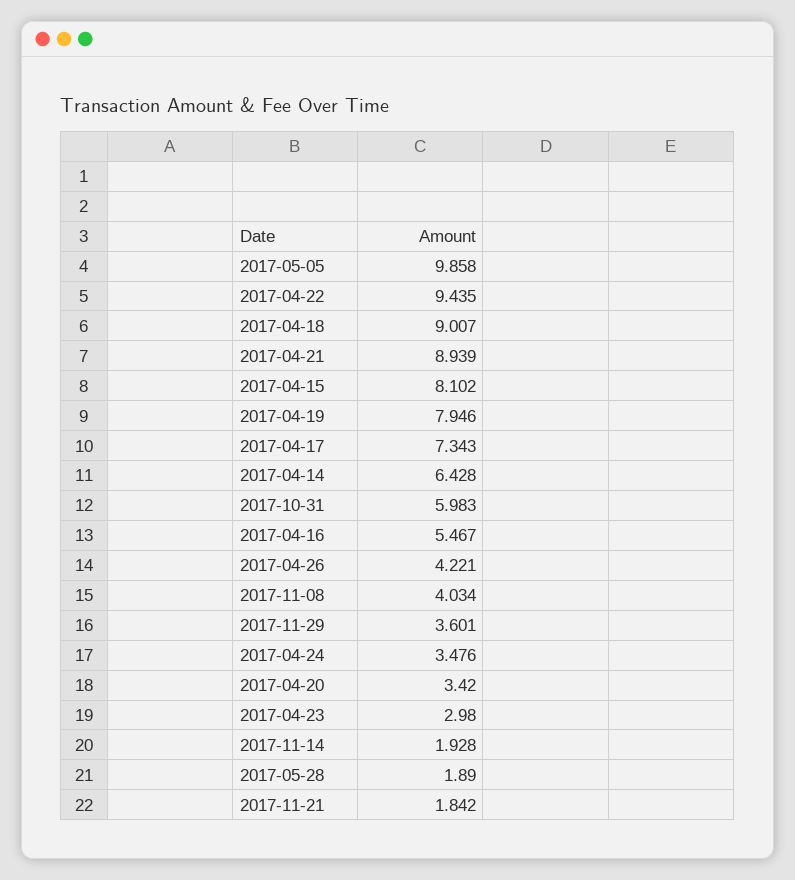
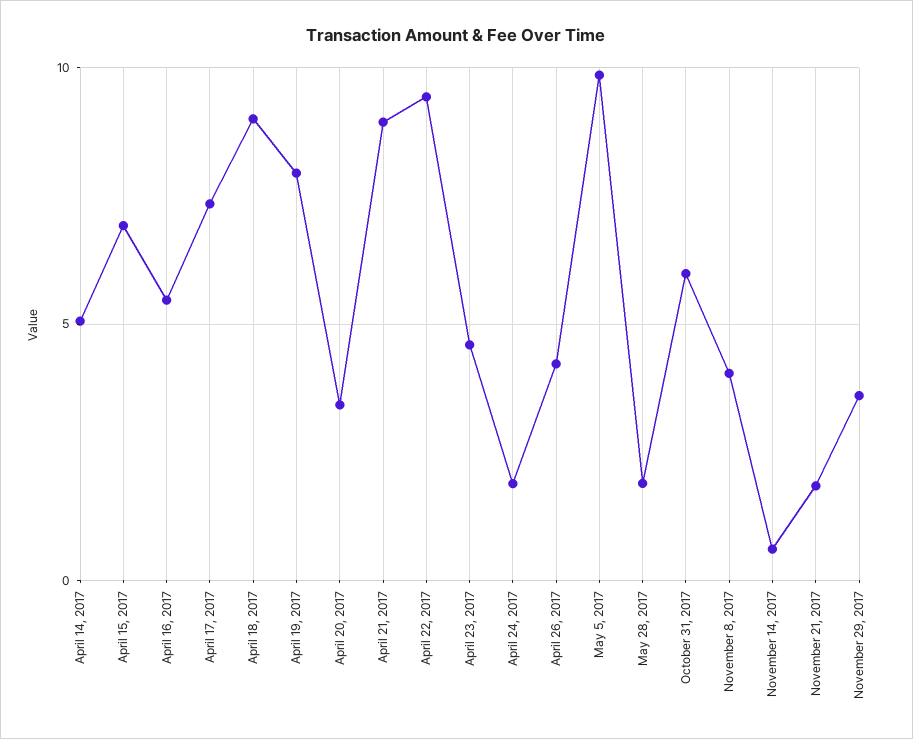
2017-04-15: 8.102 -> 7
2017-04-14: 6.428 -> 5
2017-04-24: 3.476 -> 2
2017-04-23: 2.98 -> 4.5
2017-11-14: 1.928 -> 0.5

